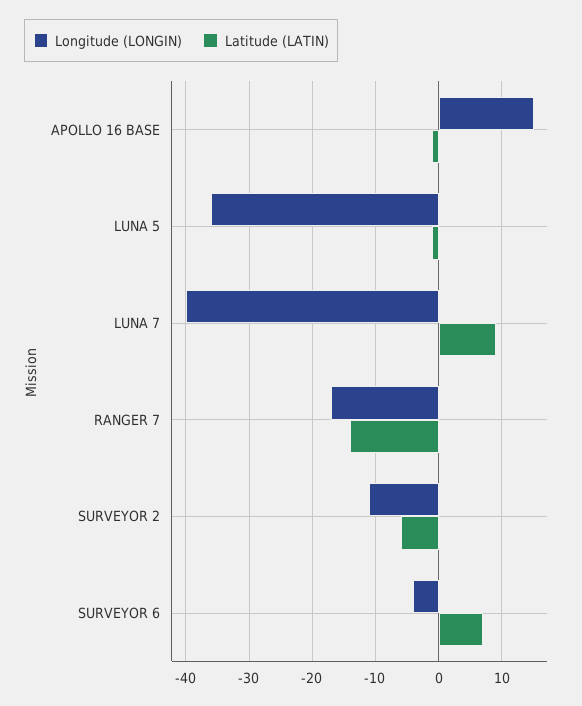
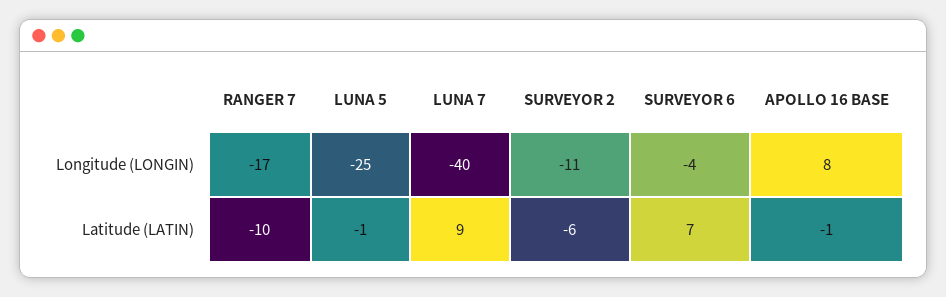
Longitude (LONGIN), APOLLO 16 BASE: 15 -> 8
Longitude (LONGIN), LUNA 5: -36 -> -25
Latitude (LATIN), RANGER 7: -14 -> -10

